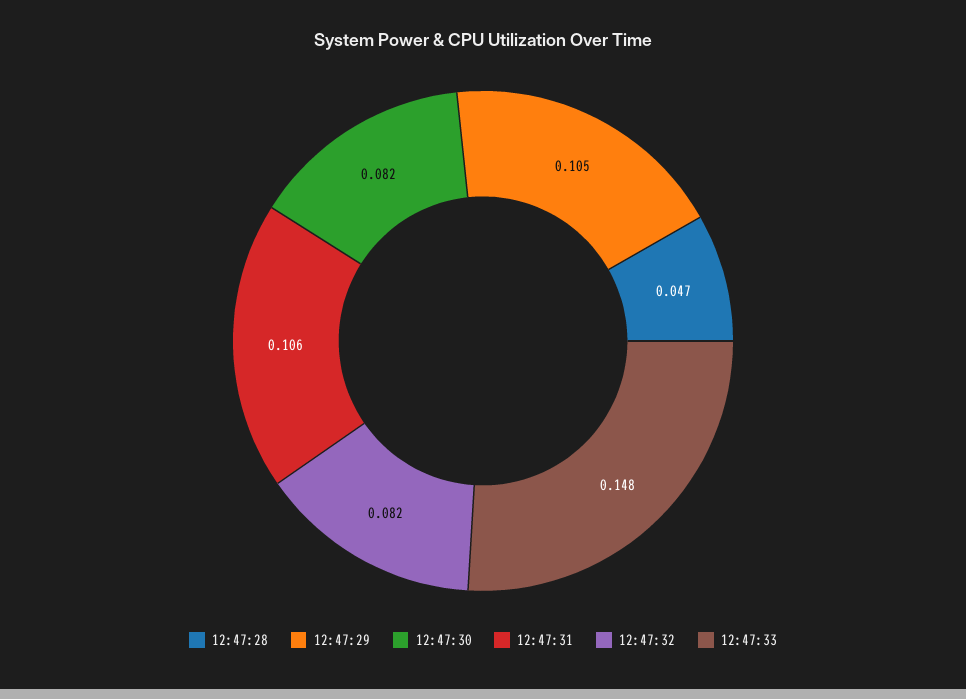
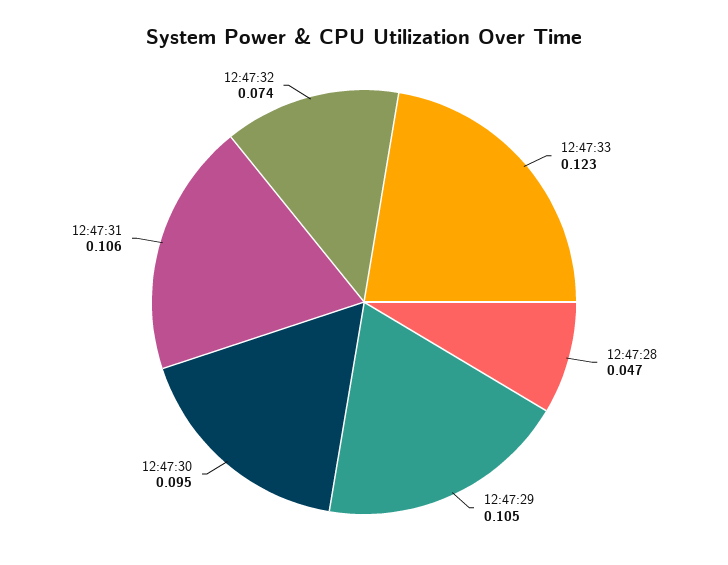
12:47:30: 0.082 -> 0.095
12:47:32: 0.082 -> 0.074
12:47:33: 0.148 -> 0.123

